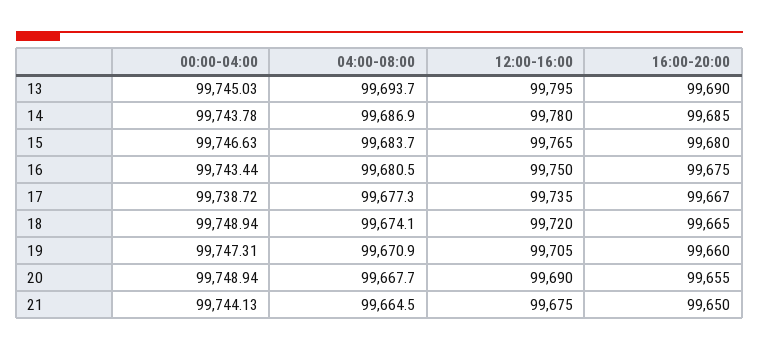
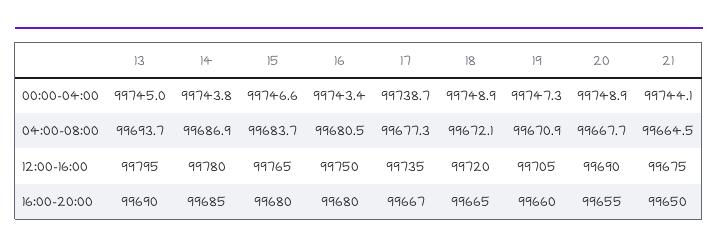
16:00-20:00, 16: 99675 -> 99680
04:00-08:00, 18: 99674.1 -> 99672.1

